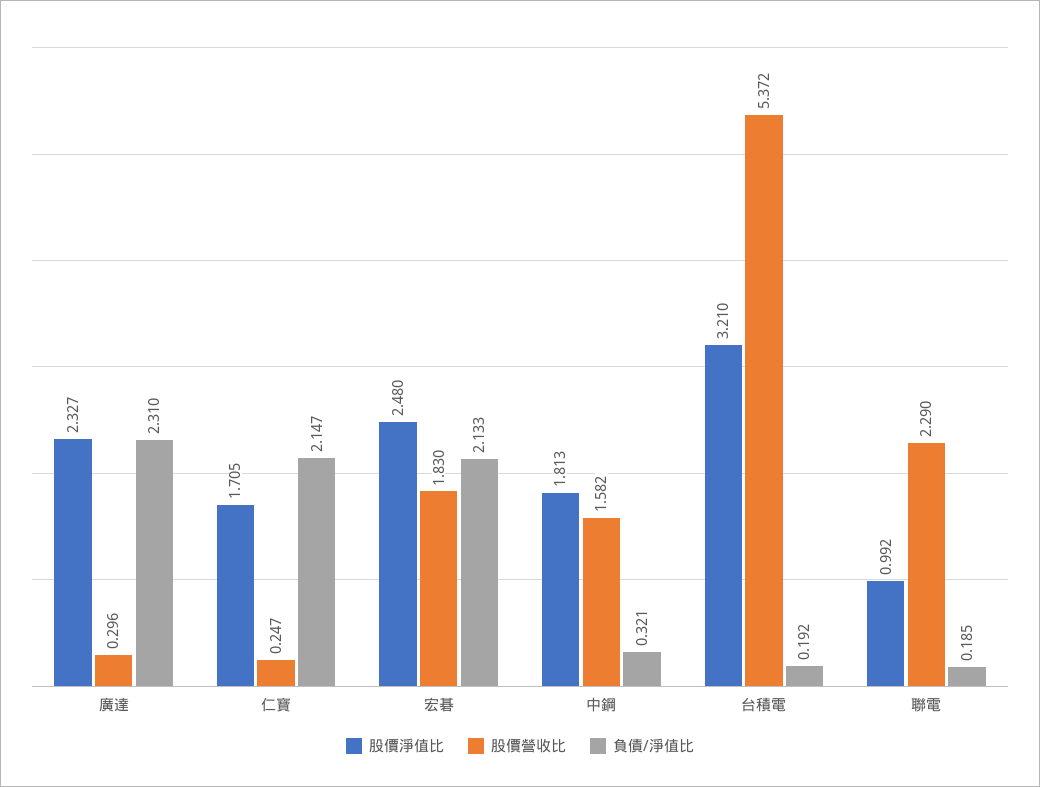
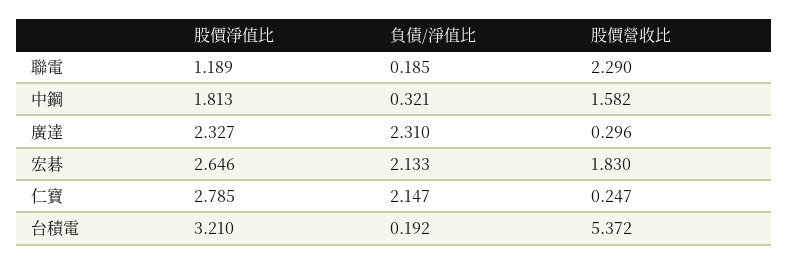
股價淨值比, 仁寶: 1.705 -> 2.785
股價淨值比, 宏碁: 2.48 -> 2.646
股價淨值比, 聯電: 0.992 -> 1.189

